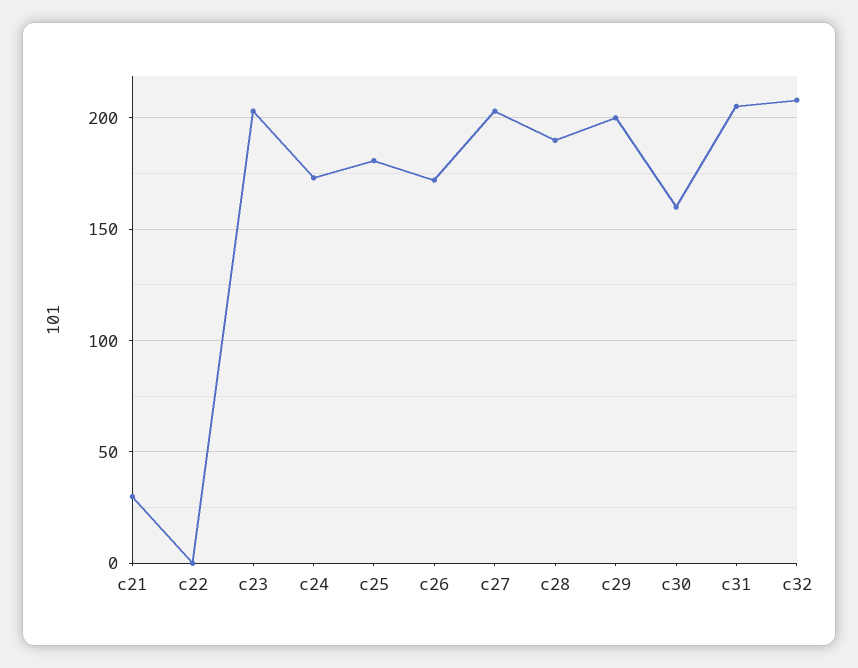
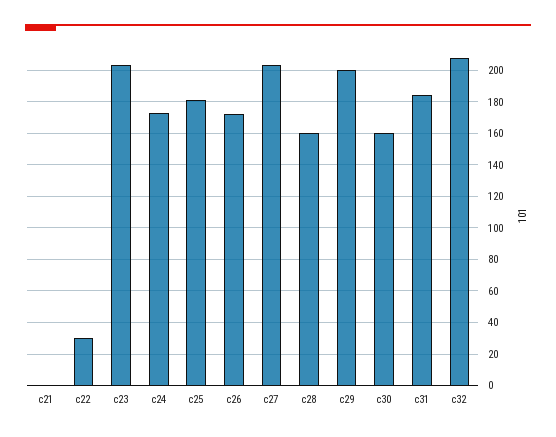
c21: 30 -> 0
c22: 0 -> 30
c28: 190 -> 160
c31: 205 -> 185

